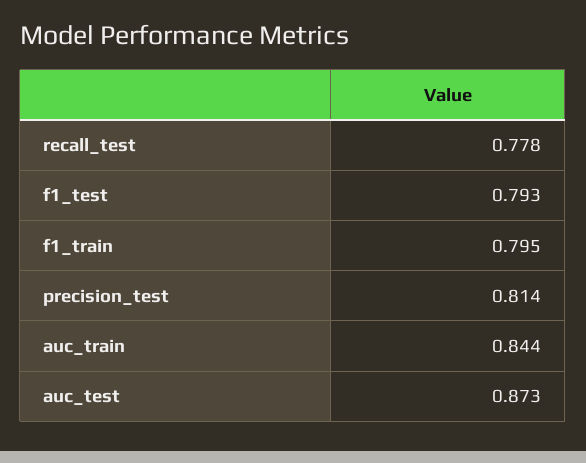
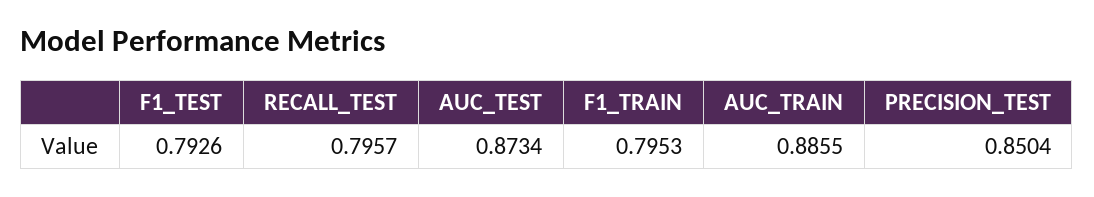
recall_test: 0.778 -> 0.7957
precision_test: 0.814 -> 0.8504
auc_train: 0.844 -> 0.8855

